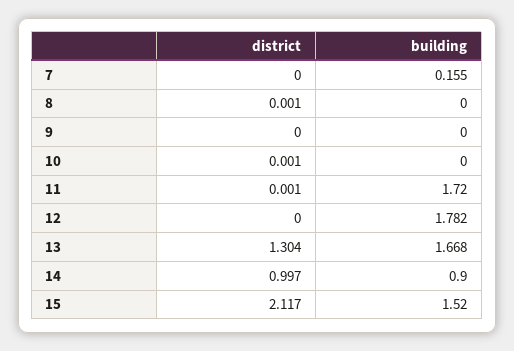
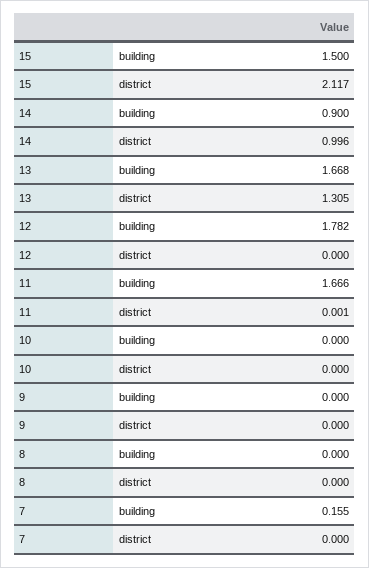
district, 8: 0.001 -> 0
district, 10: 0.001 -> 0
building, 11: 1.72 -> 1.666
district, 13: 1.304 -> 1.305
district, 14: 0.997 -> 0.996
building, 15: 1.52 -> 1.5

